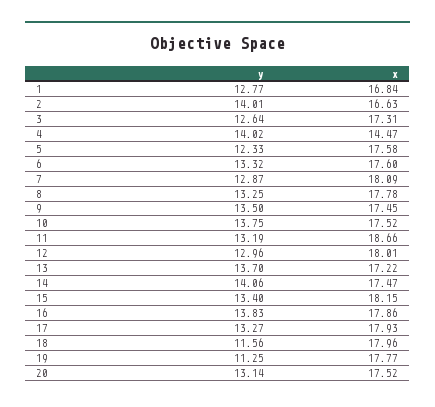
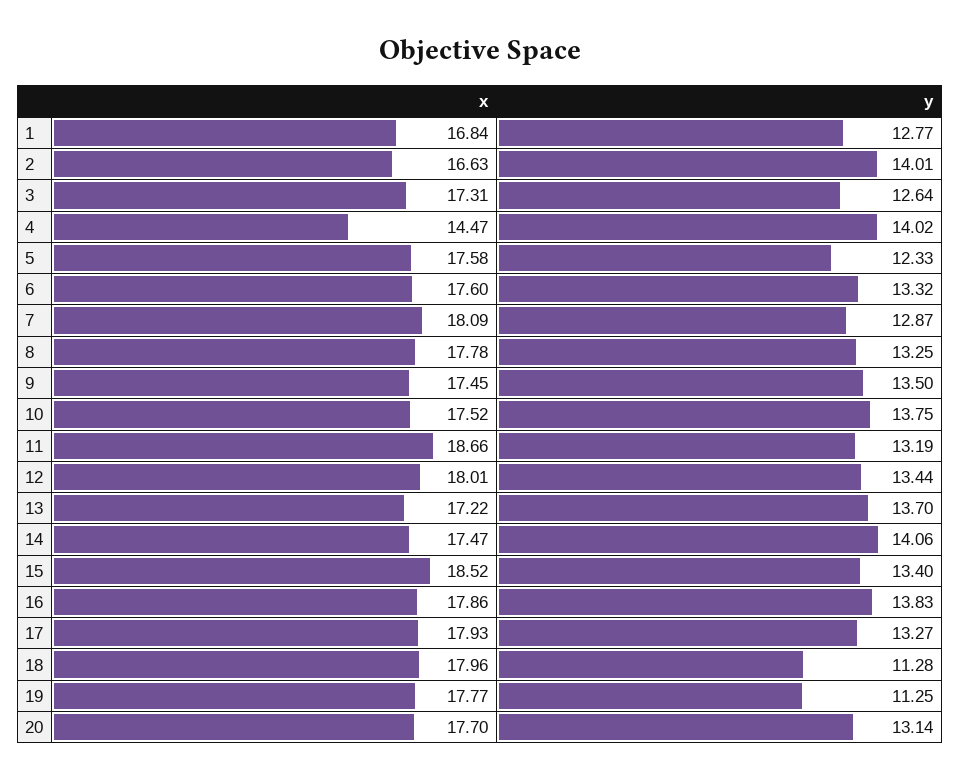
y, 12: 12.96 -> 13.44
x, 15: 18.15 -> 18.52
y, 18: 11.56 -> 11.28
x, 20: 17.52 -> 17.7

